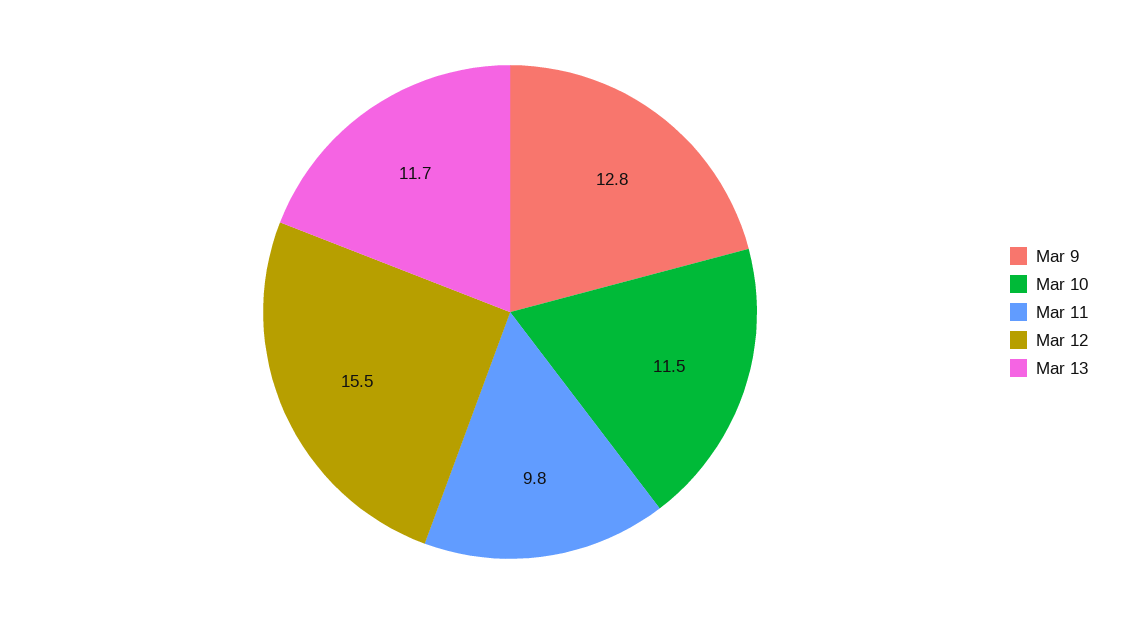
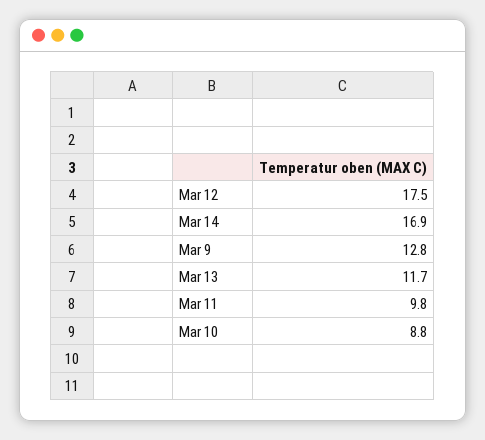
Mar 10: 11.5 -> 8.8
Mar 12: 15.5 -> 17.5
Mar 14: none -> 16.9

